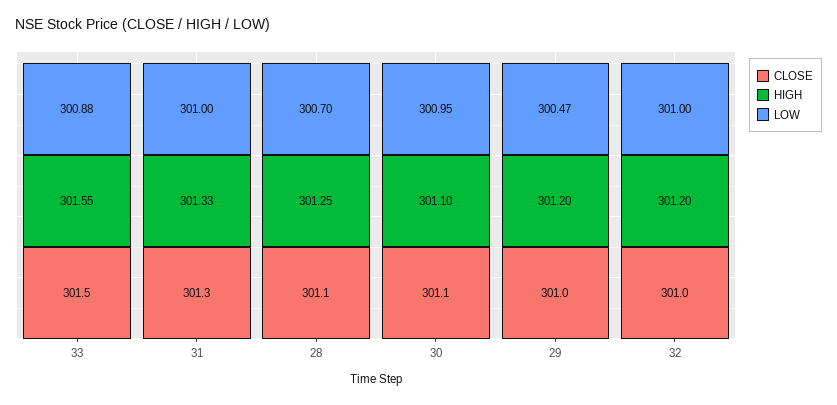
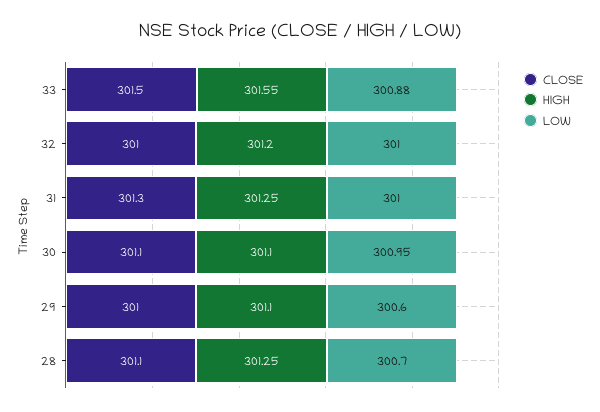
HIGH, 31: 301.33 -> 301.25
HIGH, 29: 301.2 -> 301.1
LOW, 29: 300.47 -> 300.6

